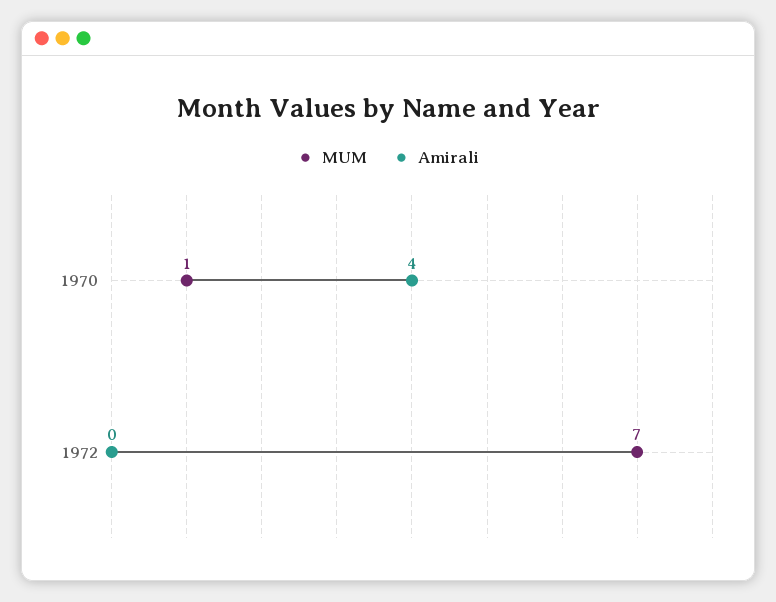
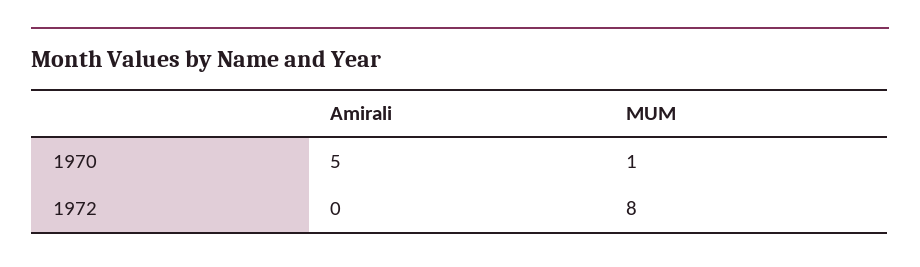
Amirali, 1970: 4 -> 5
MUM, 1972: 7 -> 8

